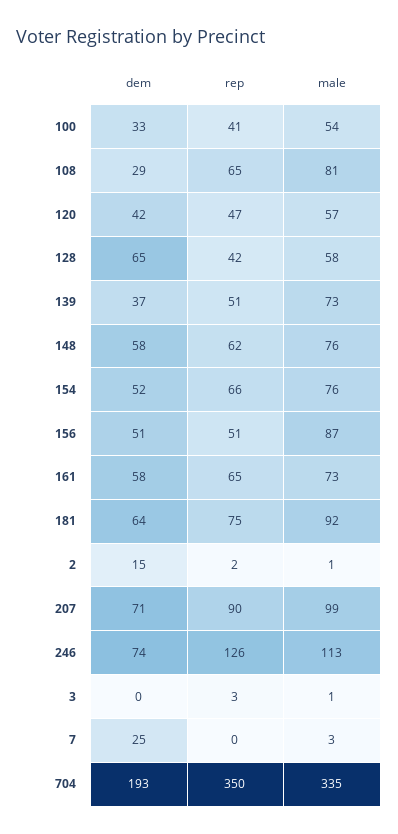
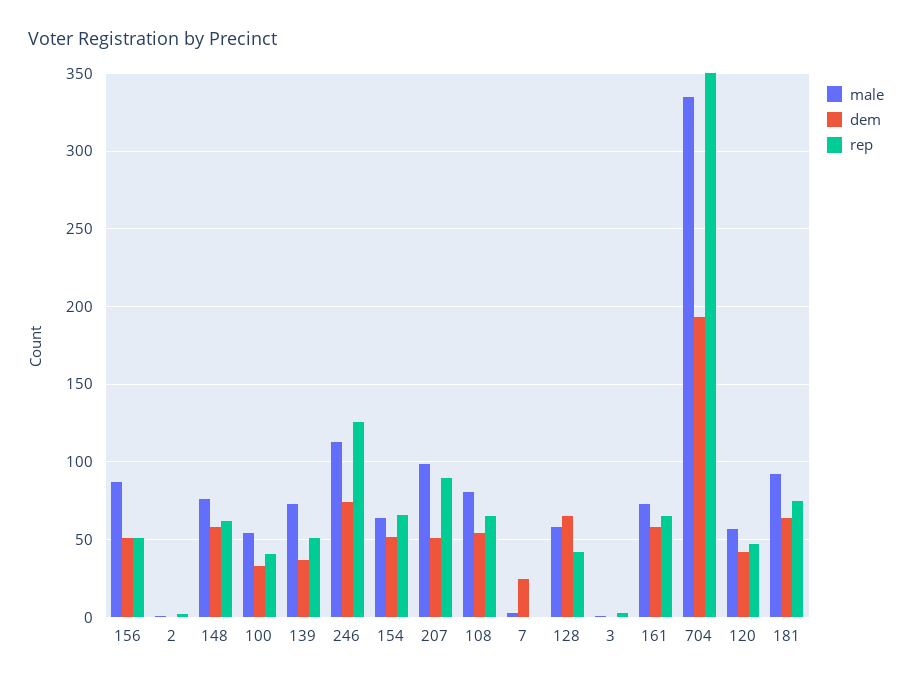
dem, 108: 29 -> 55
male, 154: 76 -> 65
dem, 2: 15 -> 0
dem, 207: 71 -> 50

